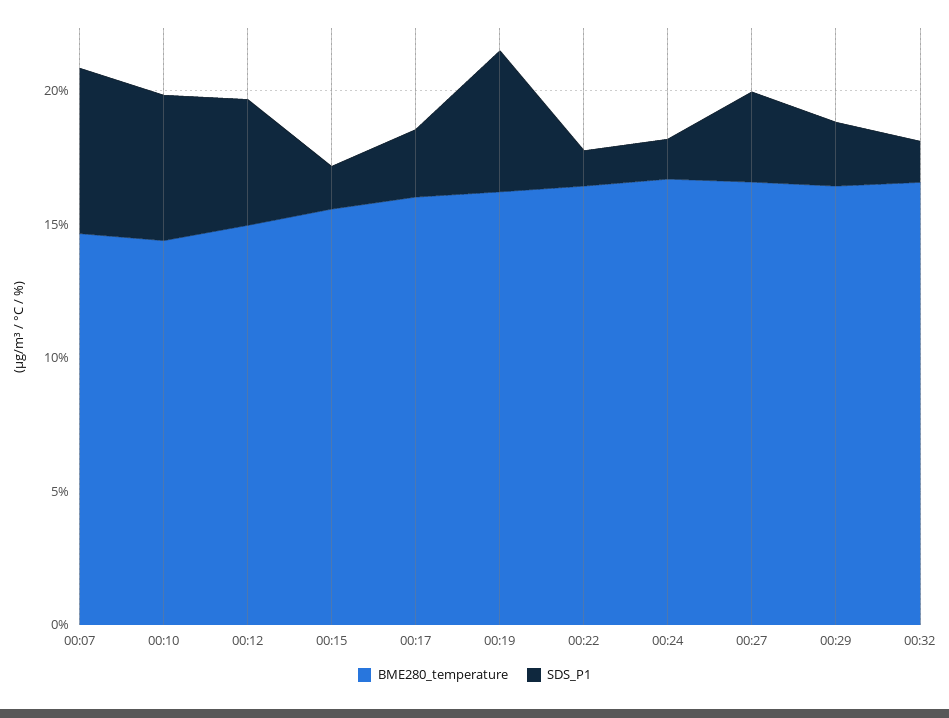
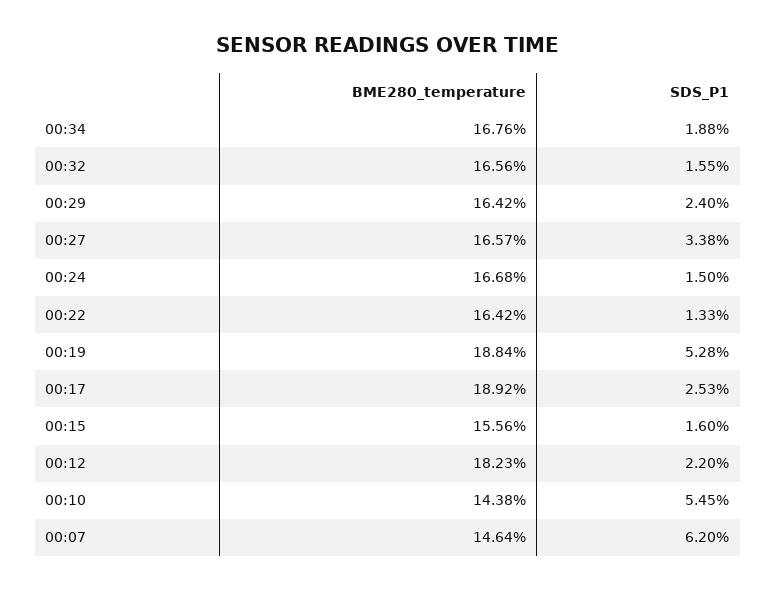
BME280_temperature, 00:12: 15 -> 18.23
SDS_P1, 00:12: 5 -> 2.2
BME280_temperature, 00:17: 16 -> 18.92
BME280_temperature, 00:19: 16 -> 18.84
BME280_temperature, 00:34: none -> 16.76
SDS_P1, 00:34: none -> 1.88

